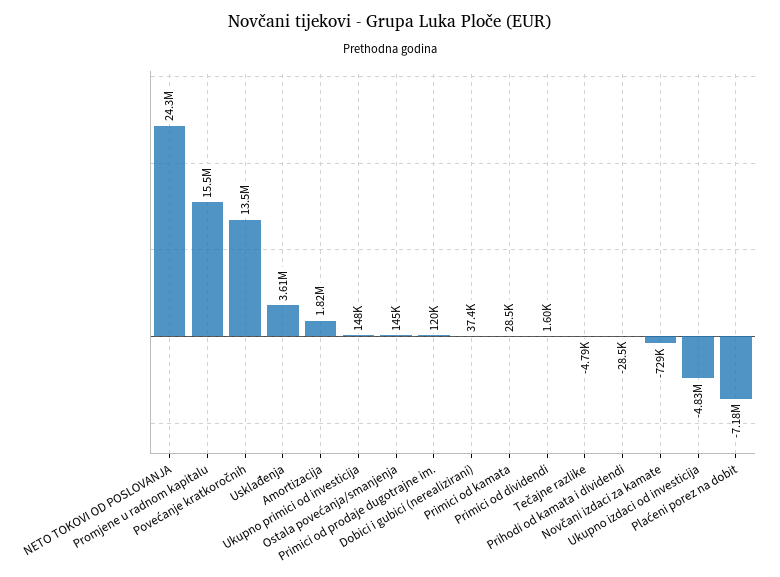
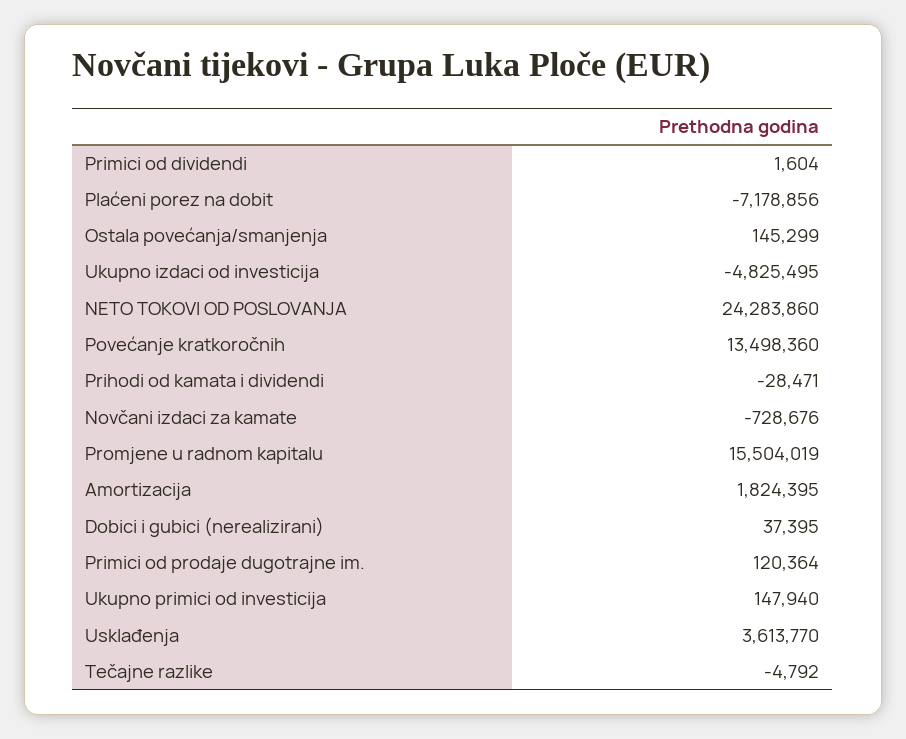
Primici od kamata: 28500 -> none

